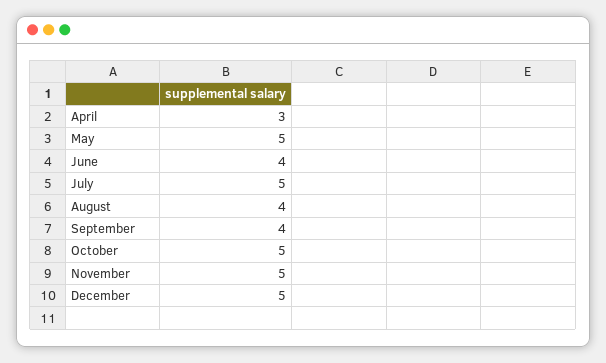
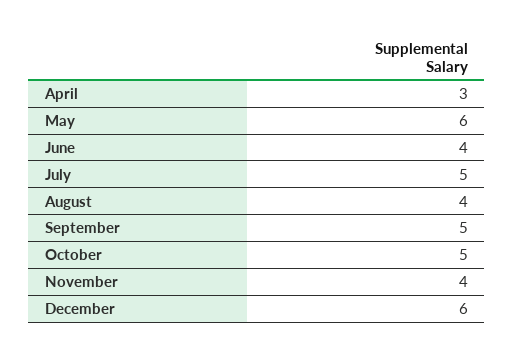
May: 5 -> 6
September: 4 -> 5
November: 5 -> 4
December: 5 -> 6

